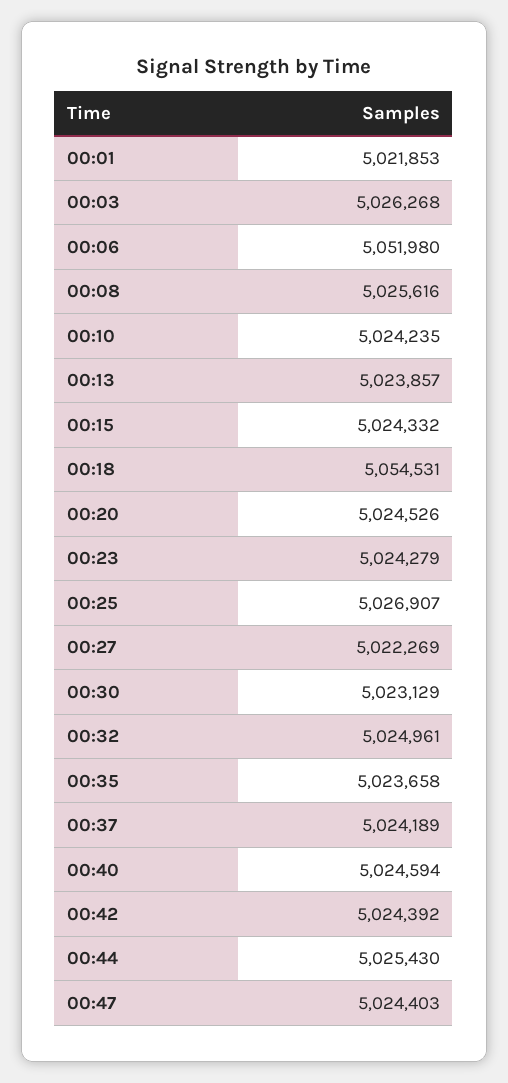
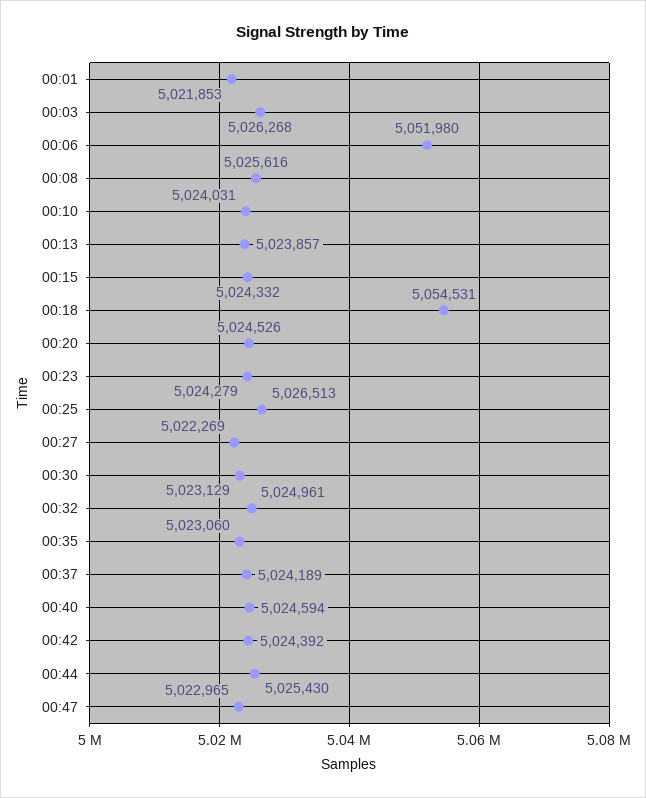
00:10: 5024235 -> 5024031
00:25: 5026907 -> 5026513
00:35: 5023658 -> 5023060
00:47: 5024403 -> 5022965

